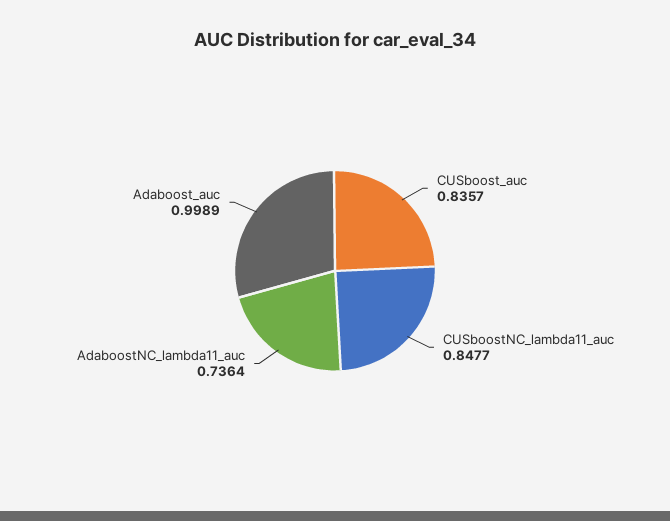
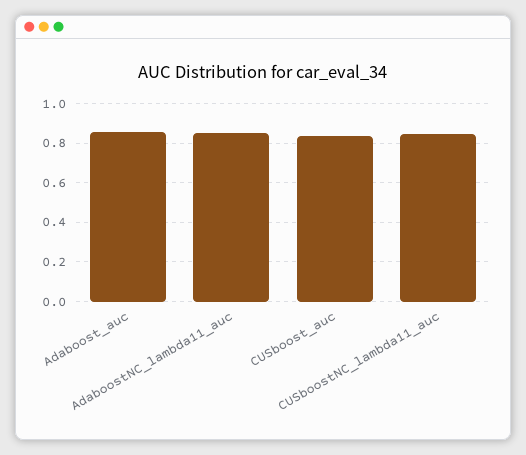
AdaboostNC_lambda11_auc: 0.7364 -> 0.85
Adaboost_auc: 0.9989 -> 0.85

